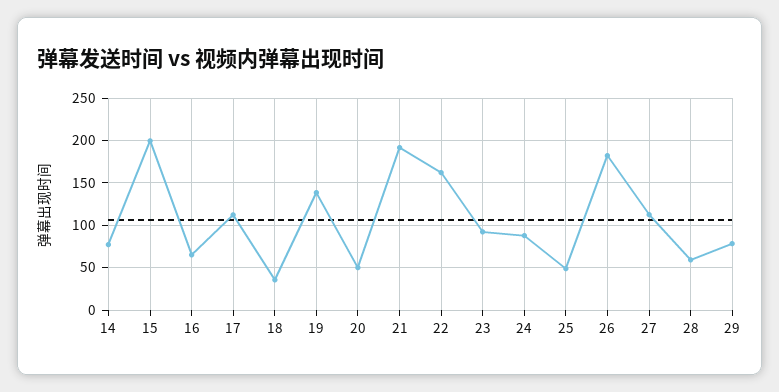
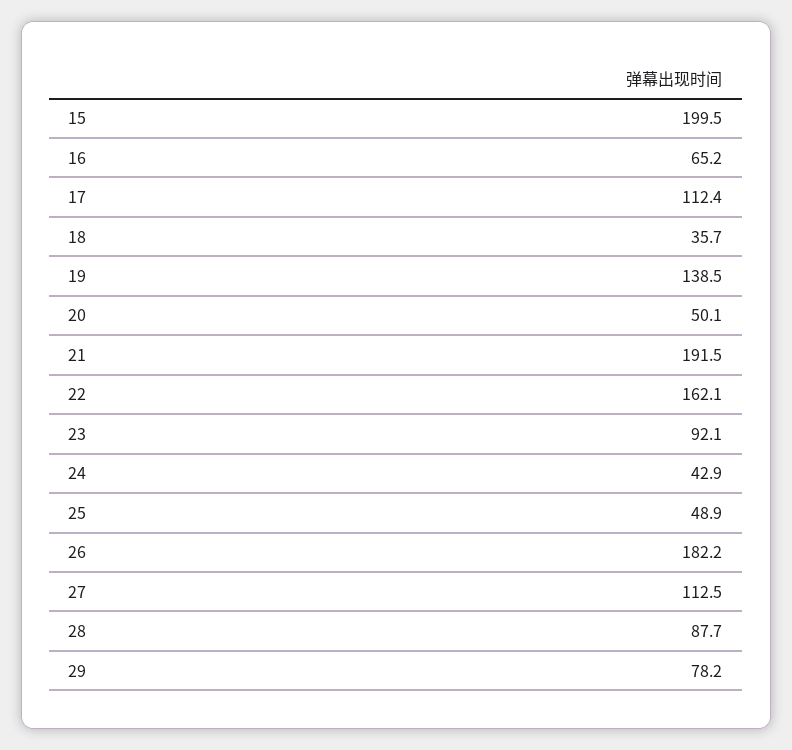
14: 80 -> none
24: 90 -> 42.9
28: 60 -> 87.7

